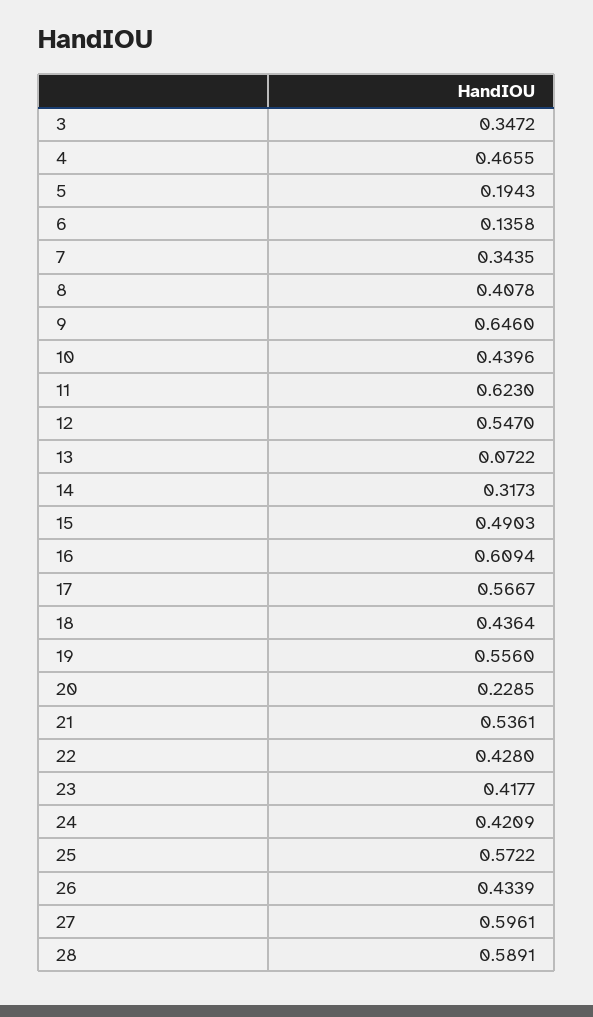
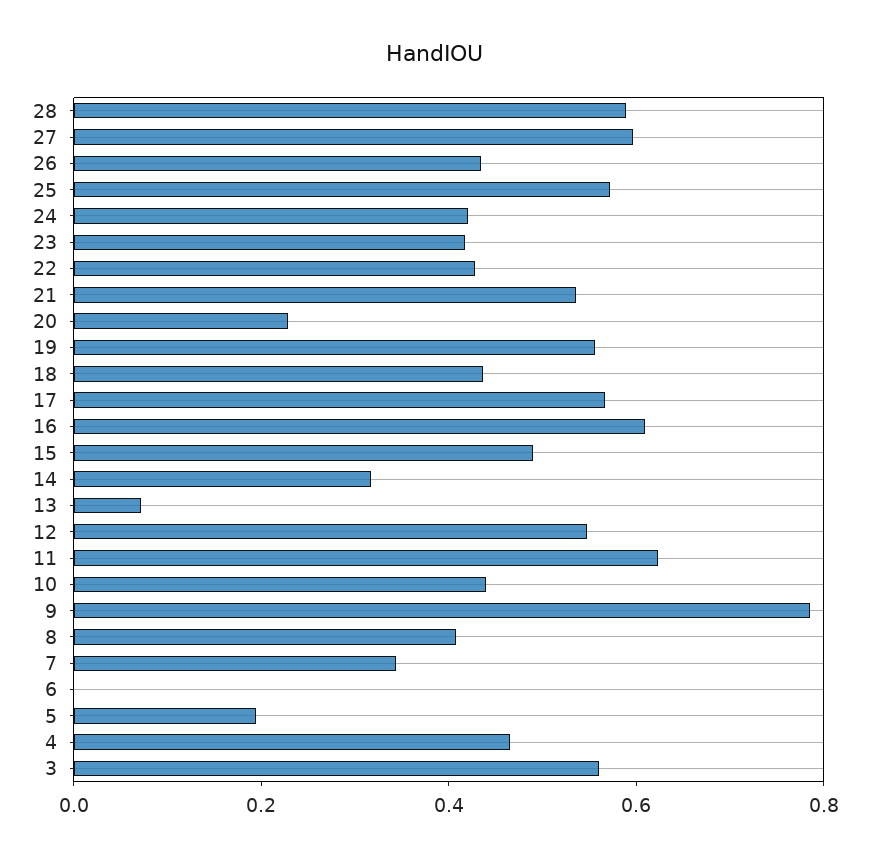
3: 0.3472 -> 0.55
6: 0.1358 -> 0
9: 0.646 -> 0.8

